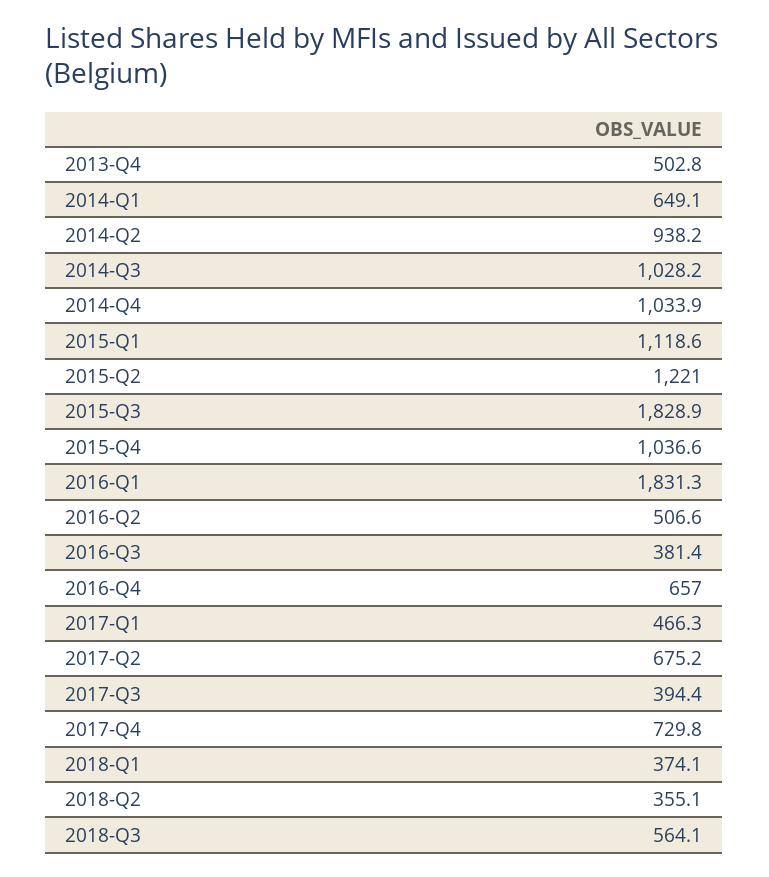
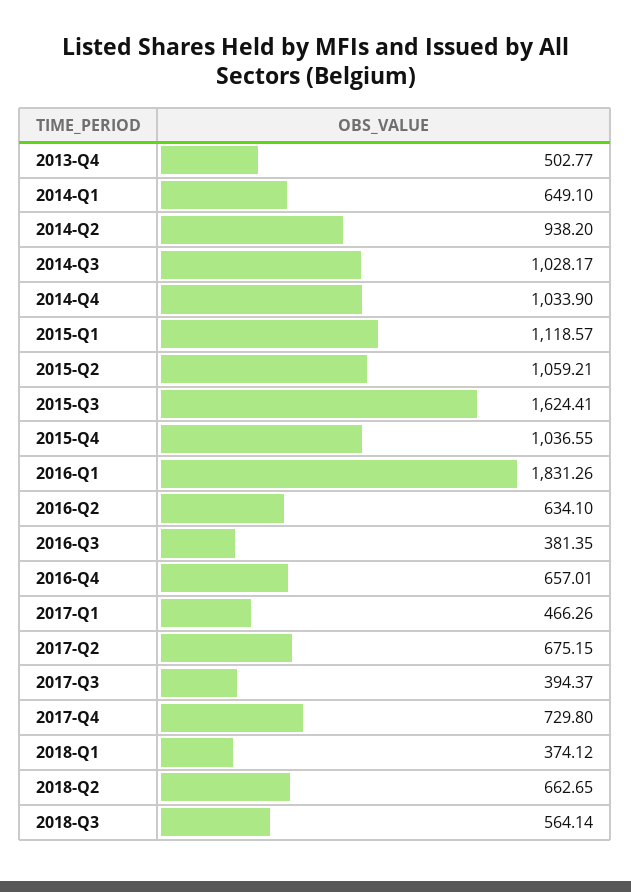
2015-Q2: 1221 -> 1059.21
2015-Q3: 1828.9 -> 1624.41
2016-Q2: 506.6 -> 634.1
2018-Q2: 355.1 -> 662.65

